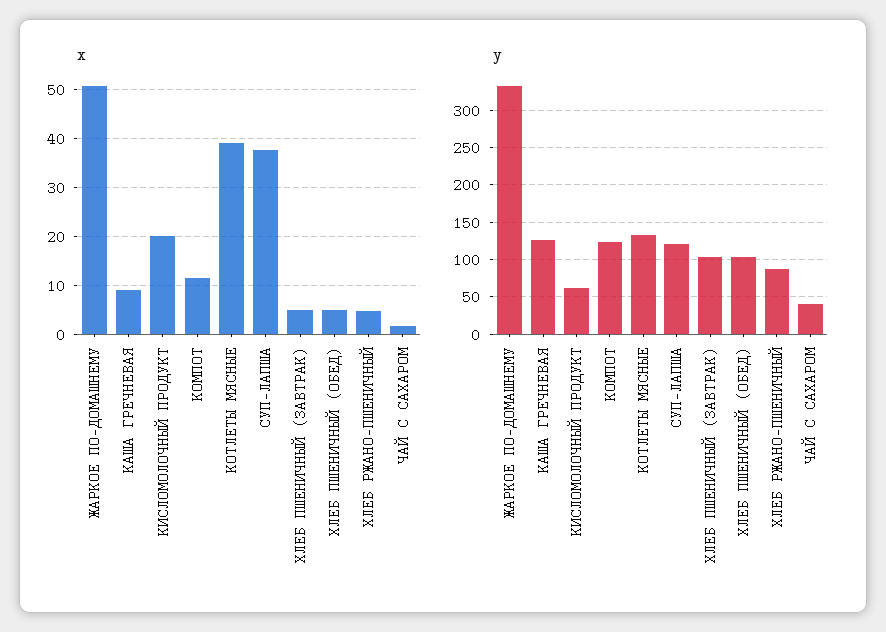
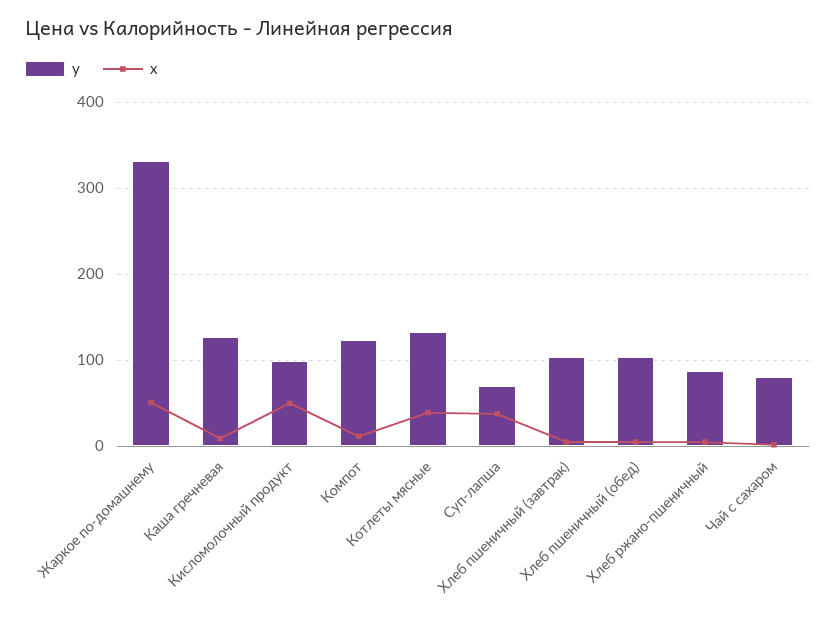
x, КИСЛОМОЛОЧНЫЙ ПРОДУКТ: 20 -> 50
y, КИСЛОМОЛОЧНЫЙ ПРОДУКТ: 60 -> 100
y, СУП-ЛАПША: 120 -> 70
y, ЧАЙ С САХАРОМ: 40 -> 80

